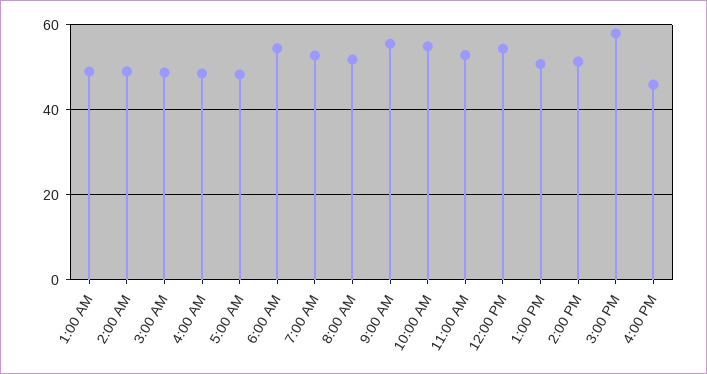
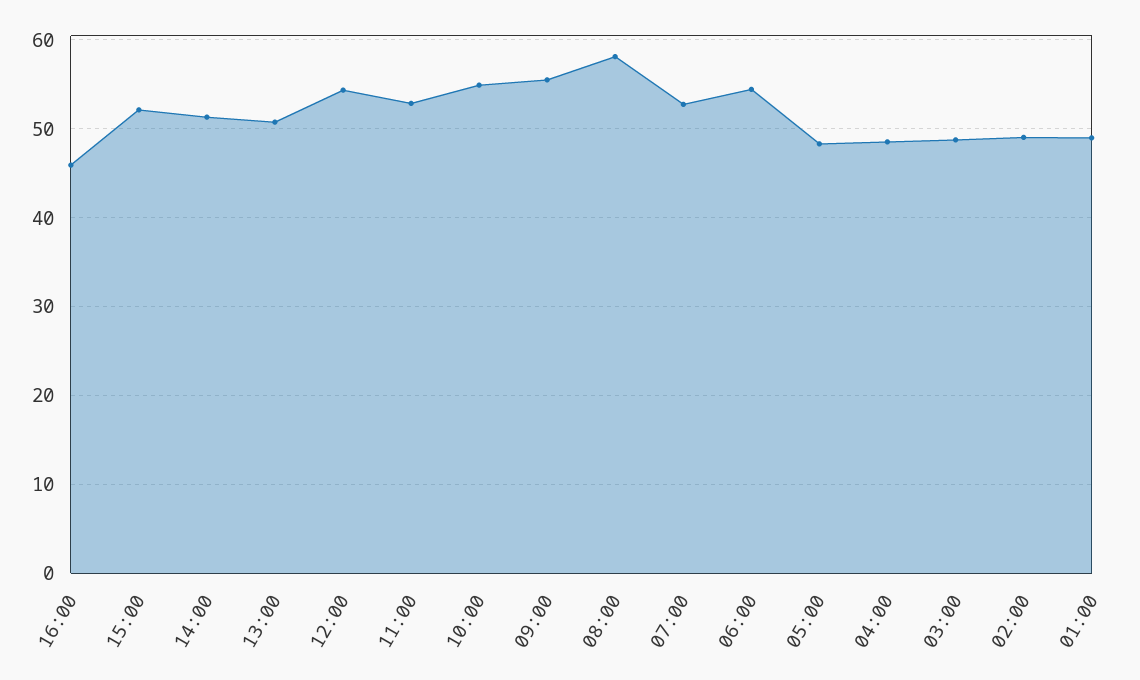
8:00 AM: 52 -> 58
3:00 PM: 58 -> 52

